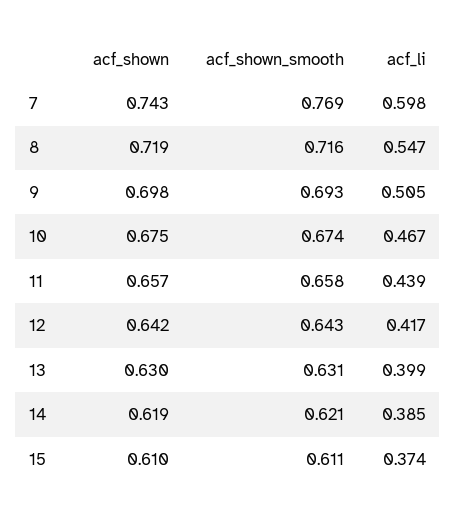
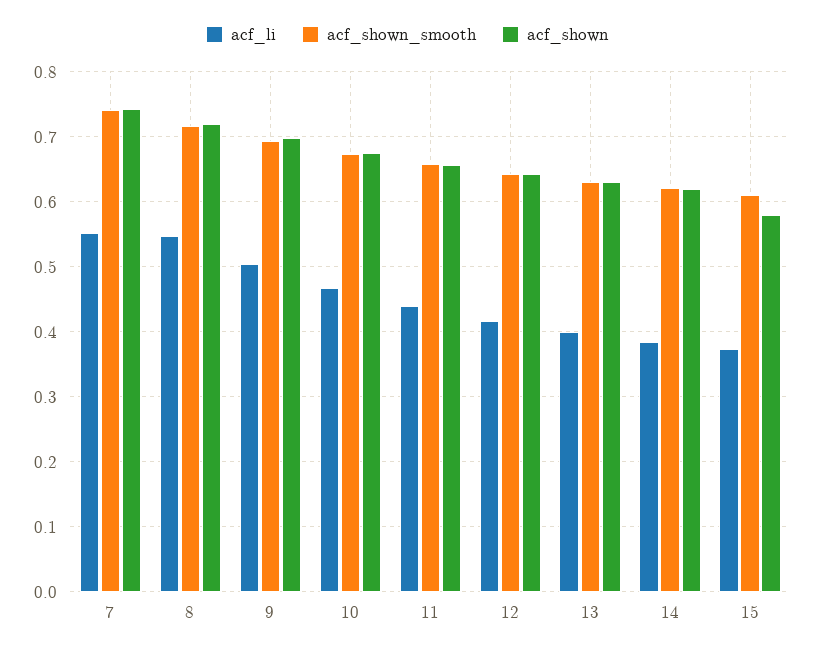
acf_shown_smooth, 7: 0.769 -> 0.74
acf_li, 7: 0.598 -> 0.55
acf_shown, 15: 0.61 -> 0.58

